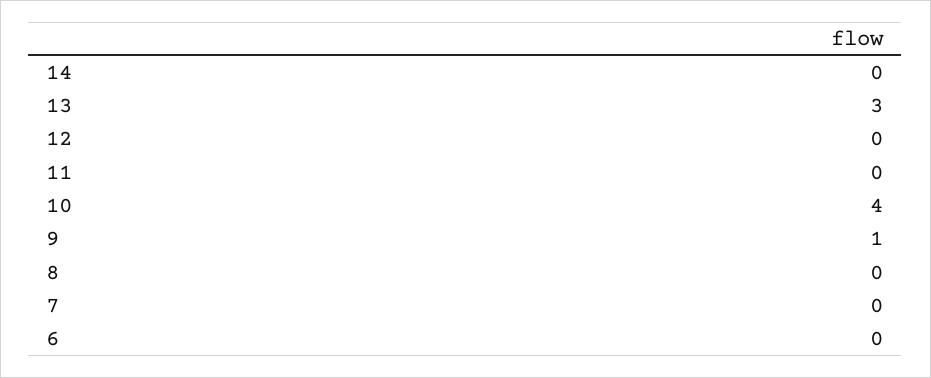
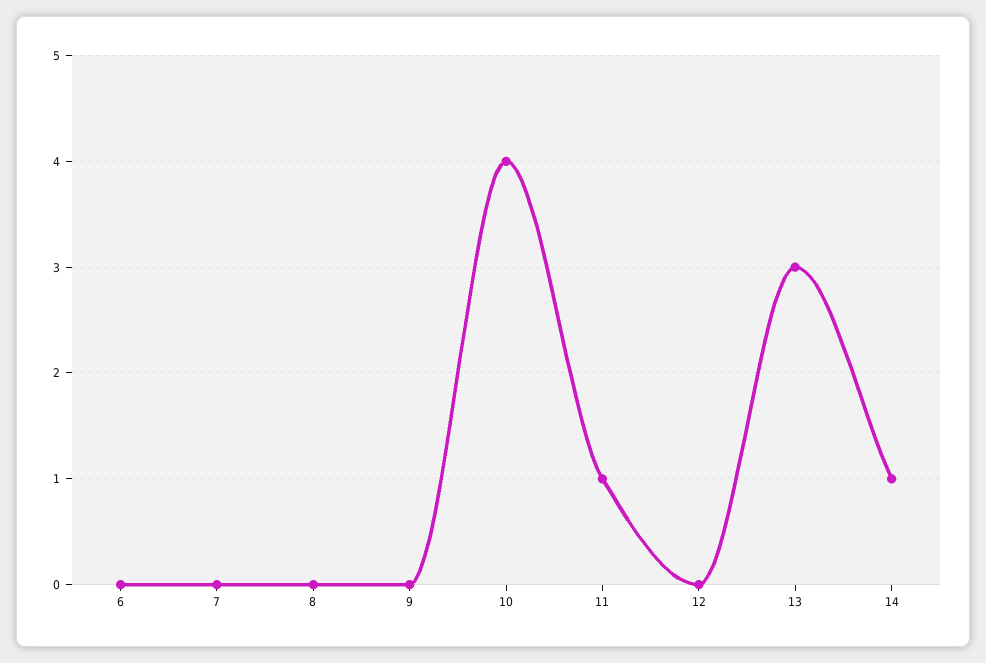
14: 0 -> 1
11: 0 -> 1
9: 1 -> 0

